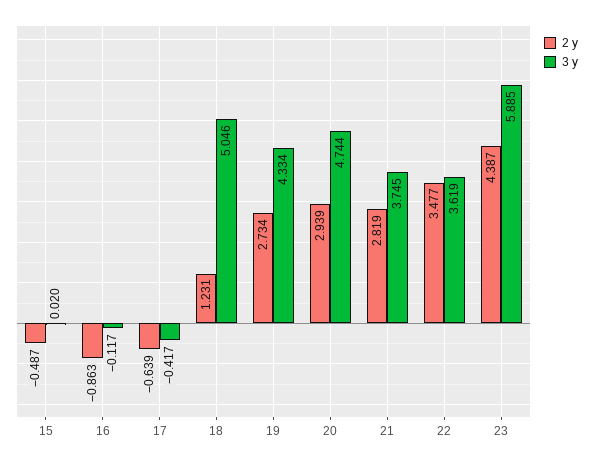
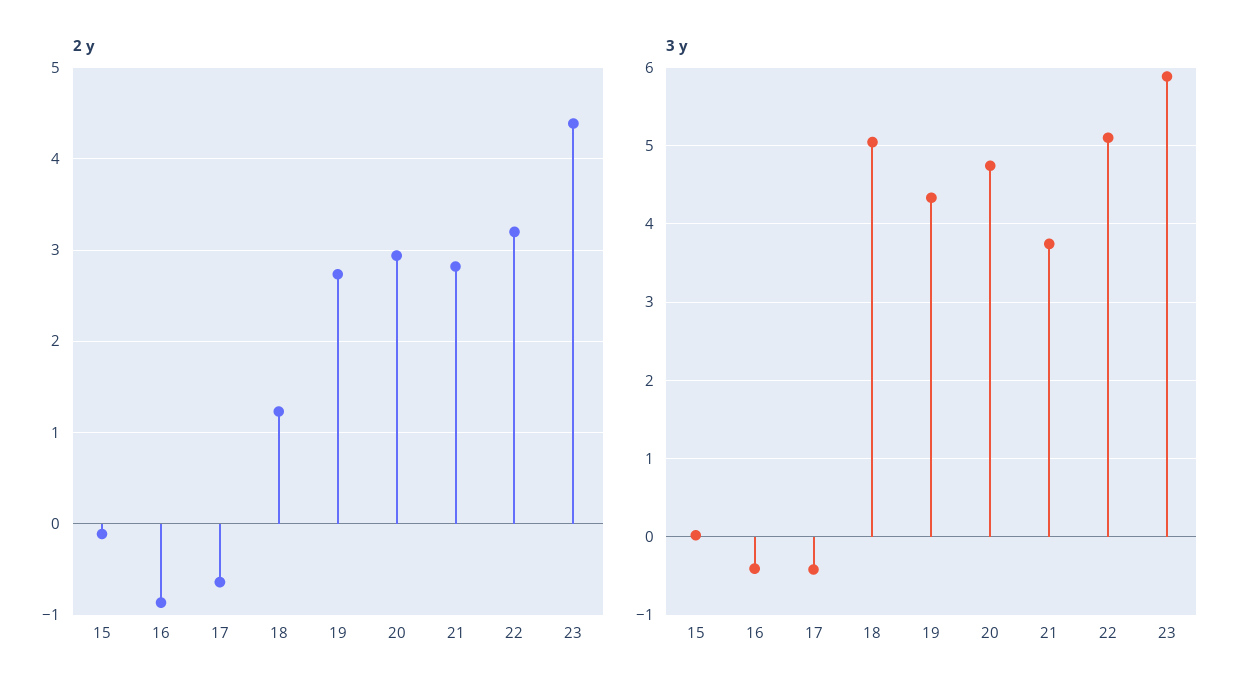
2 y, 15: -0.487 -> -0.1
3 y, 16: -0.117 -> -0.4
2 y, 22: 3.477 -> 3.2
3 y, 22: 3.619 -> 5.1

